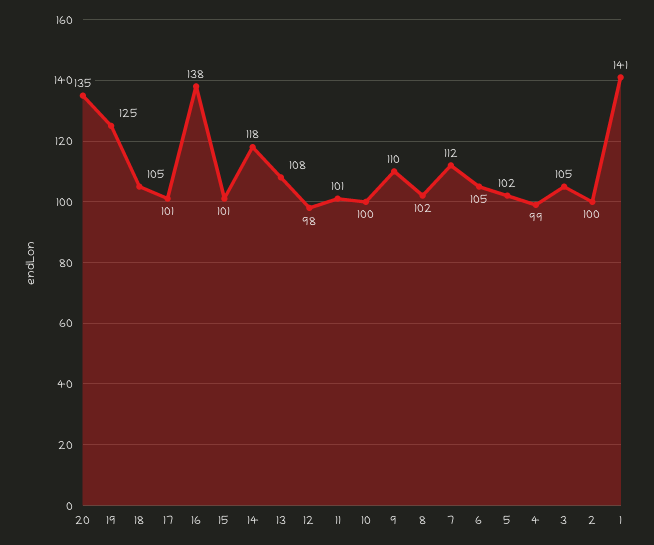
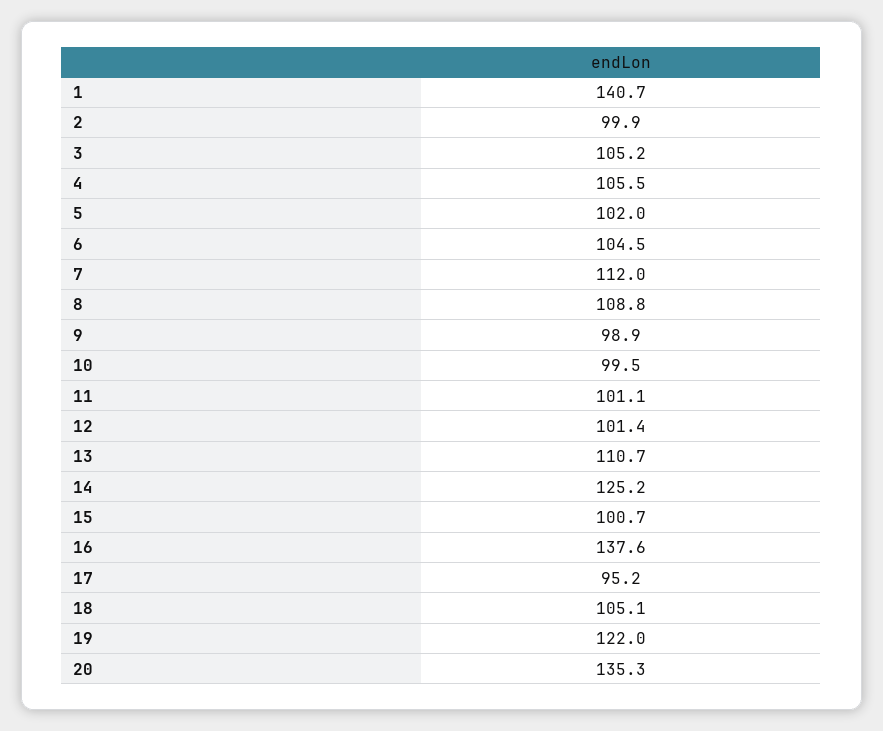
19: 125 -> 122
17: 101 -> 95.2
14: 118 -> 125.2
13: 108 -> 110.7
12: 98 -> 101.4
9: 110 -> 98.9
8: 102 -> 108.8
4: 99 -> 105.5

